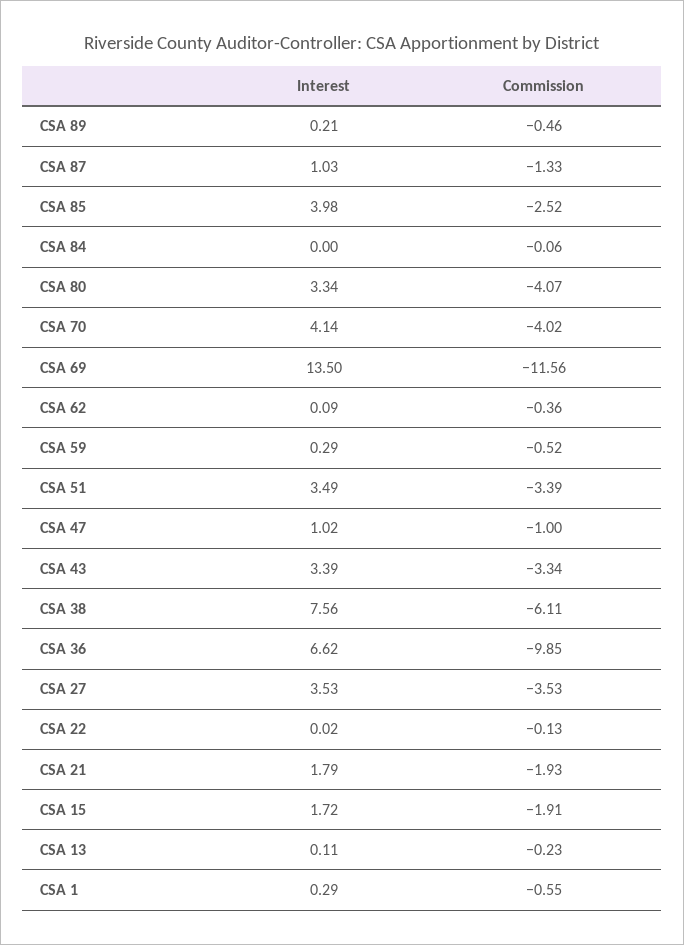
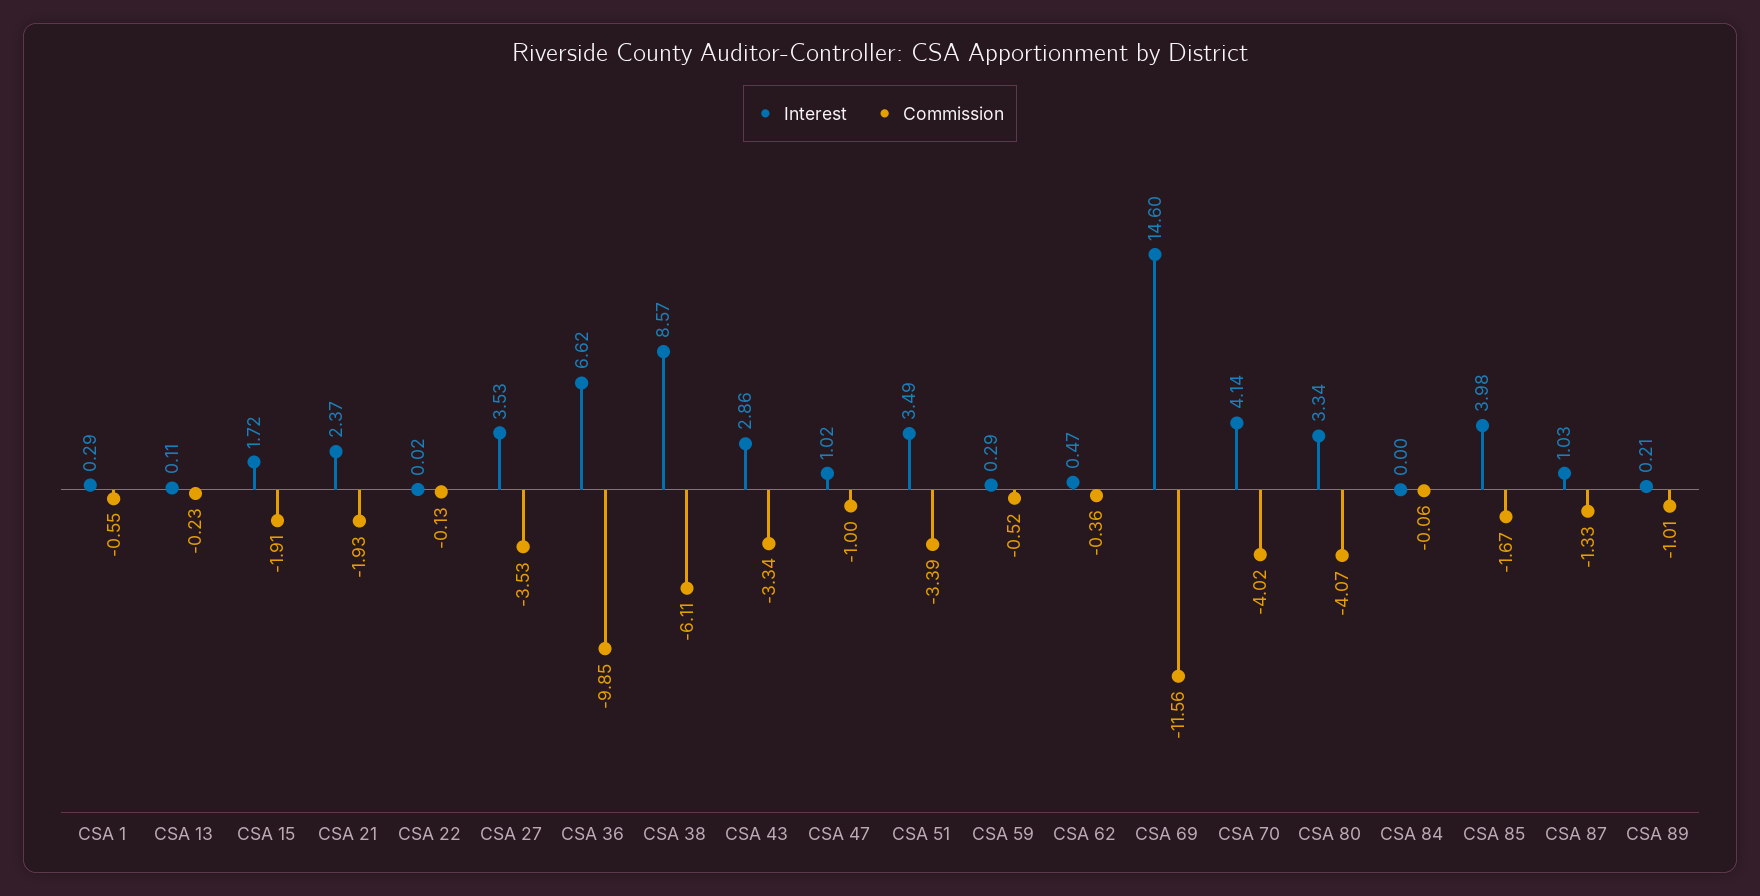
Commission, CSA 89: -0.46 -> -1.01
Commission, CSA 85: -2.52 -> -1.67
Interest, CSA 69: 13.5 -> 14.6
Interest, CSA 62: 0.09 -> 0.47
Interest, CSA 43: 3.39 -> 2.86
Interest, CSA 38: 7.56 -> 8.57
Interest, CSA 21: 1.79 -> 2.37

